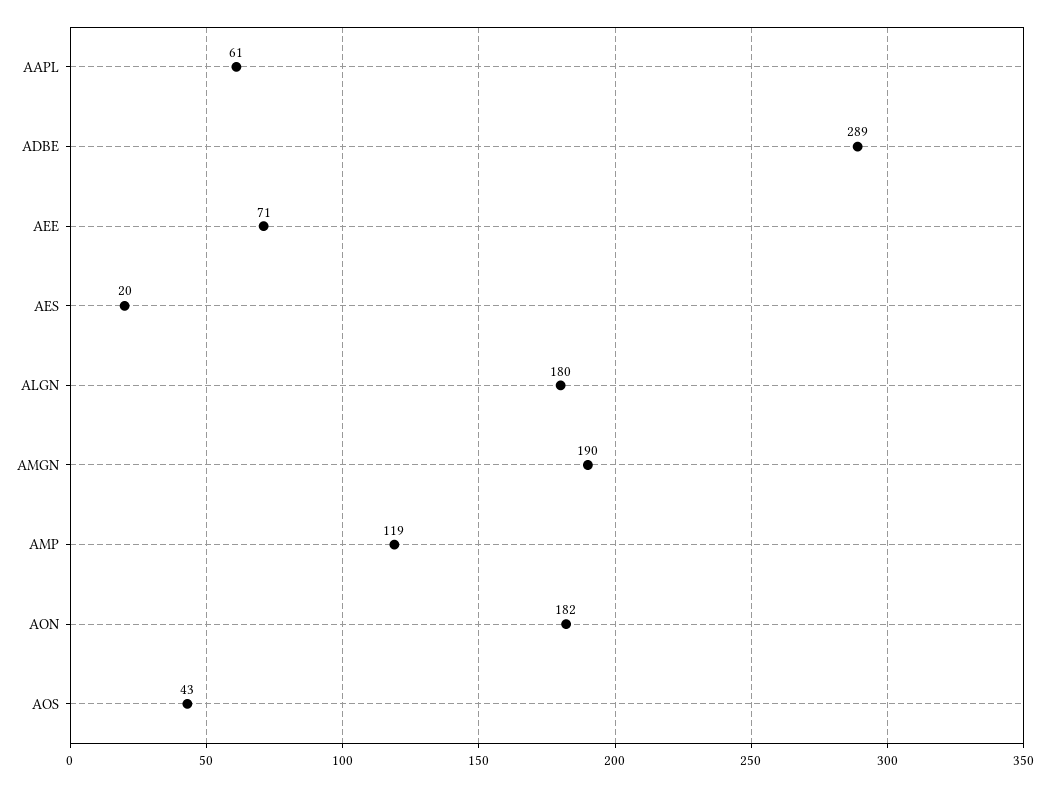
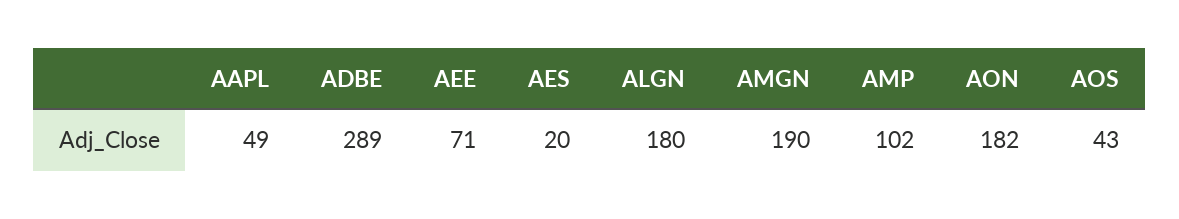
AAPL: 61 -> 49
AMP: 119 -> 102

